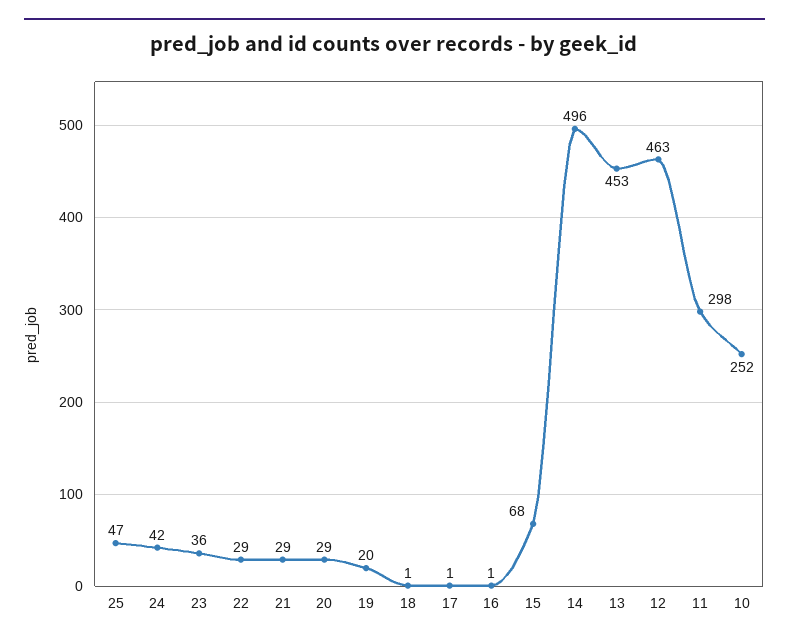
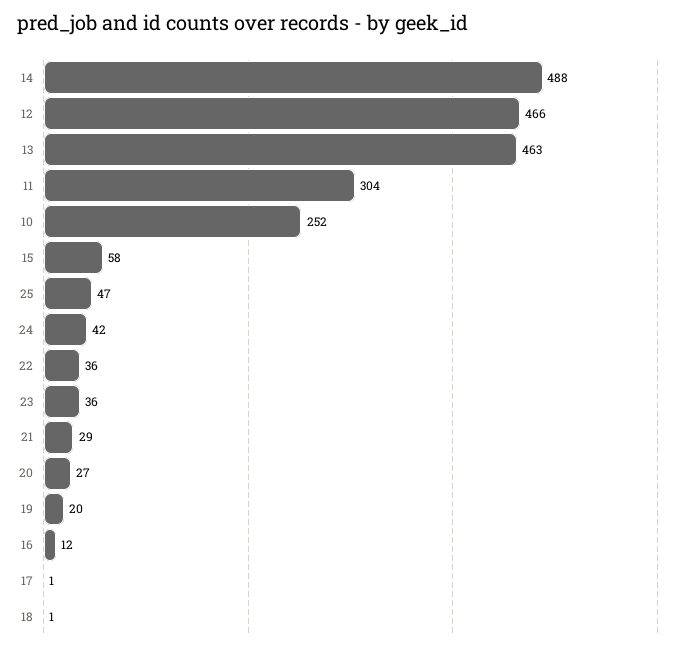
22: 29 -> 36
20: 29 -> 27
16: 1 -> 12
15: 68 -> 58
14: 496 -> 488
13: 453 -> 463
12: 463 -> 466
11: 298 -> 304

